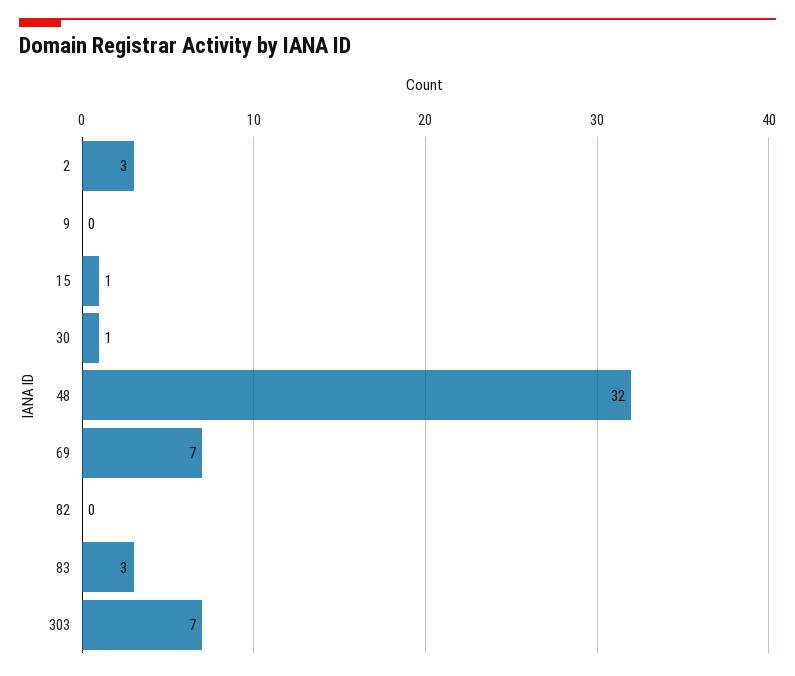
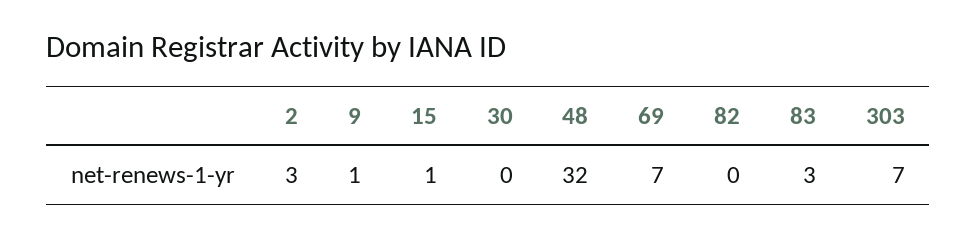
9: 0 -> 1
30: 1 -> 0

